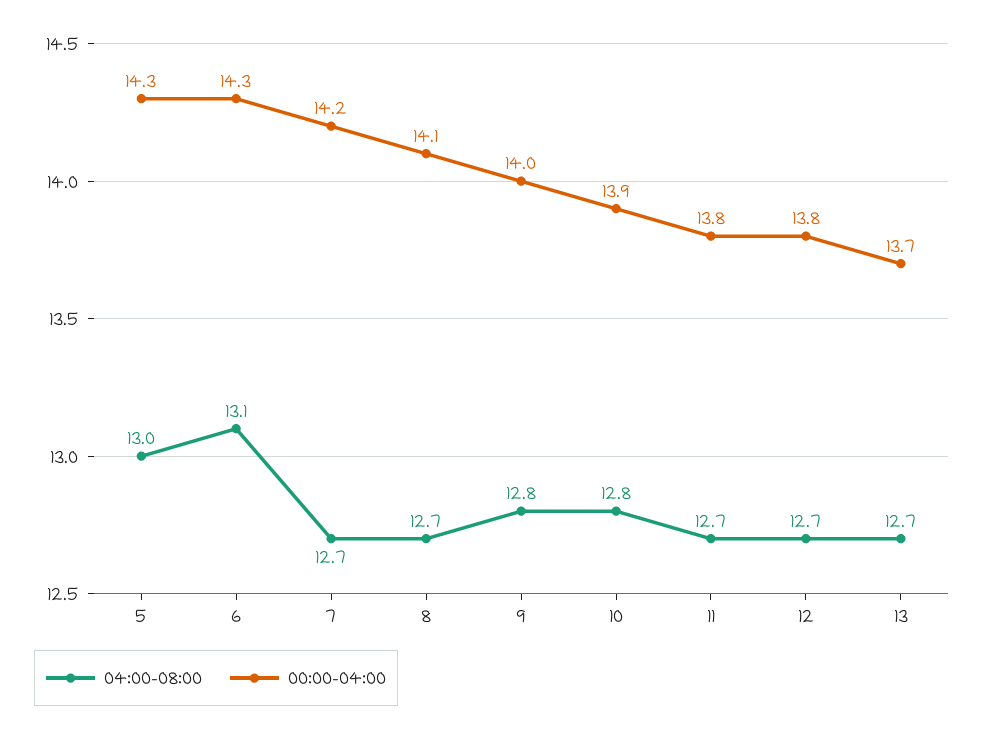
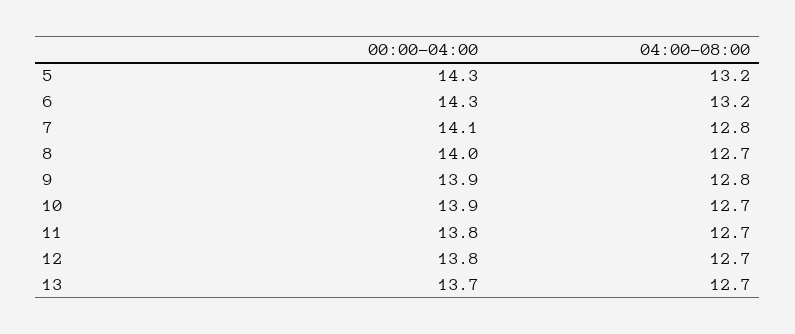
04:00-08:00, 5: 13 -> 13.2
04:00-08:00, 6: 13.1 -> 13.2
04:00-08:00, 7: 12.7 -> 12.8
00:00-04:00, 7: 14.2 -> 14.1
00:00-04:00, 8: 14.1 -> 14
00:00-04:00, 9: 14 -> 13.9
04:00-08:00, 10: 12.8 -> 12.7

